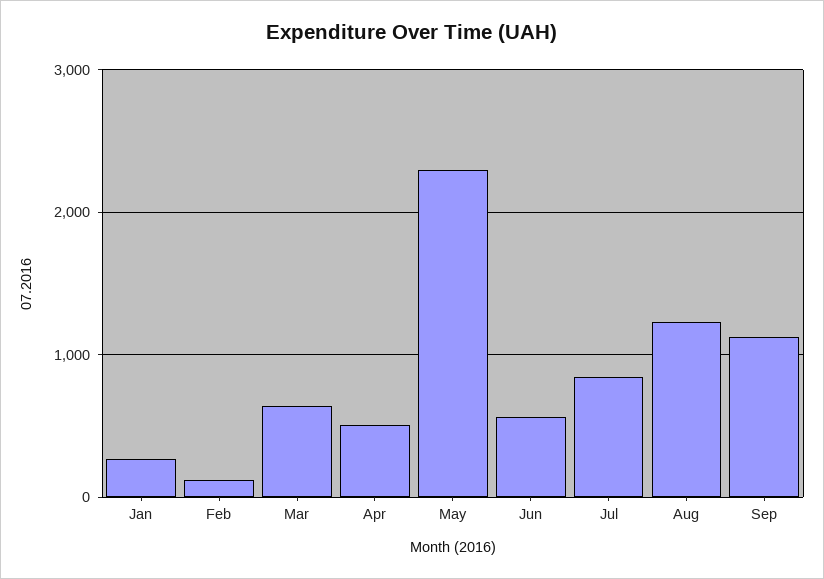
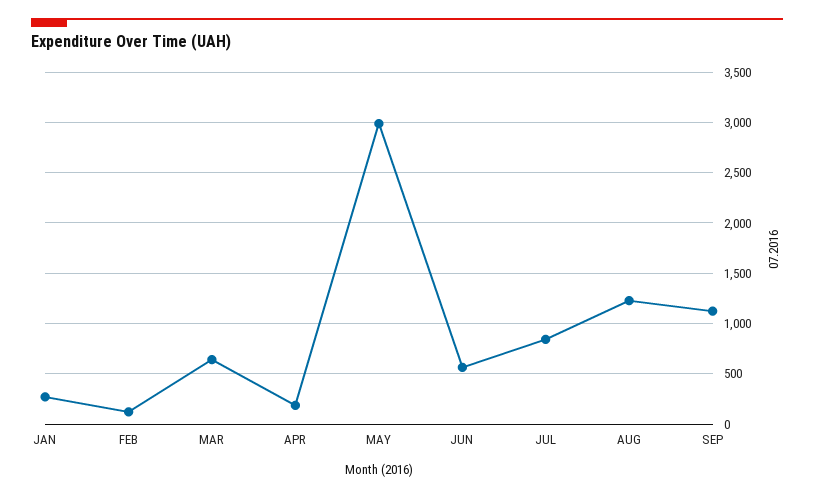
Apr: 500 -> 200
May: 2300 -> 3000

